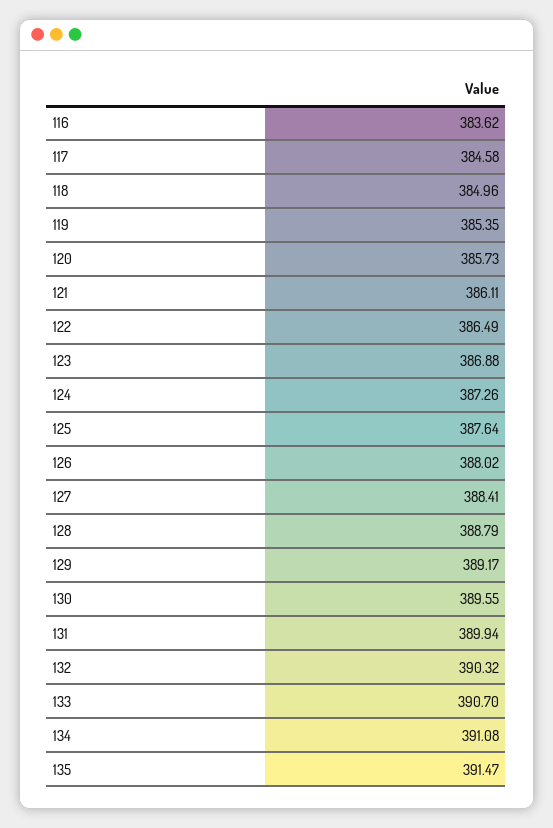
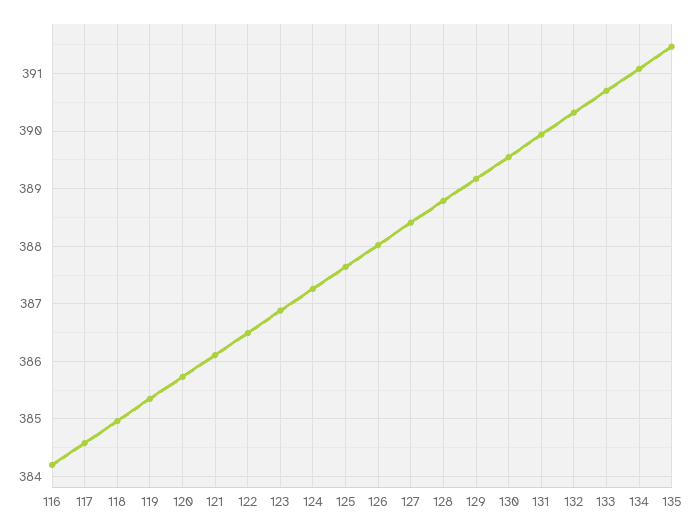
116: 383.62 -> 384.2

